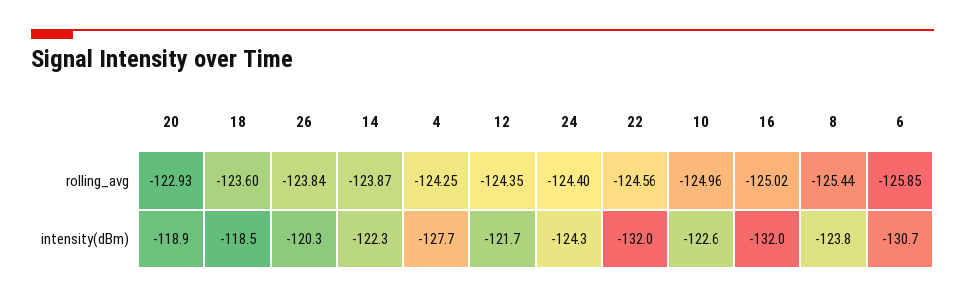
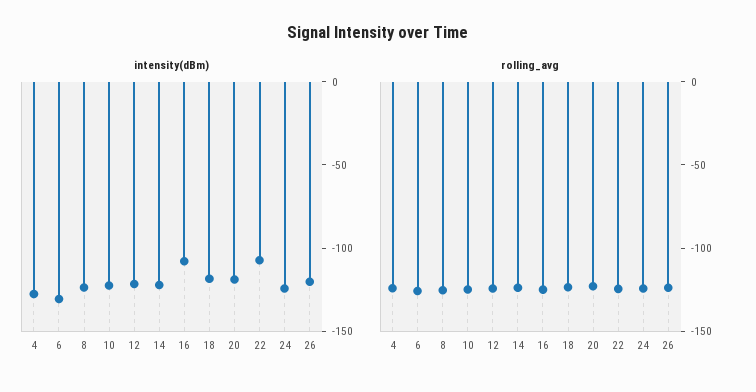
intensity(dBm), 22: -132 -> -110
intensity(dBm), 16: -132 -> -110

